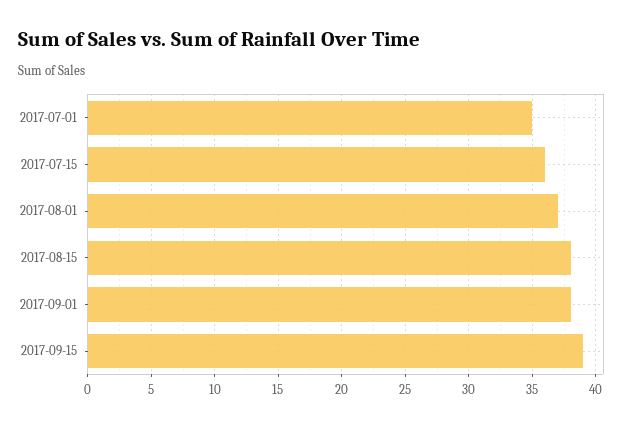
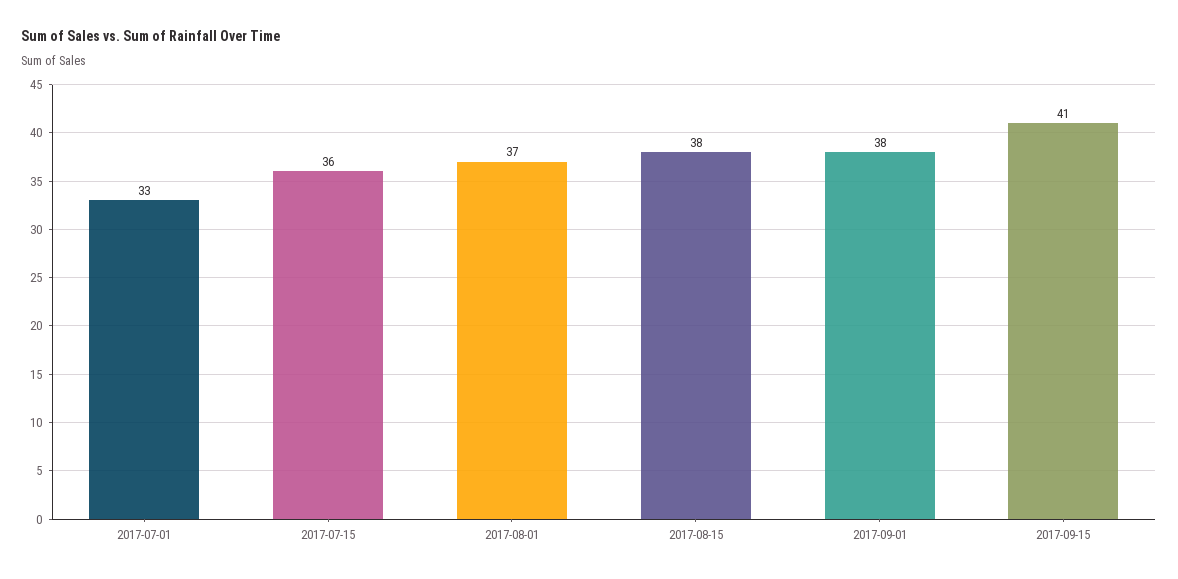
2017-07-01: 35 -> 33
2017-09-15: 39 -> 41

